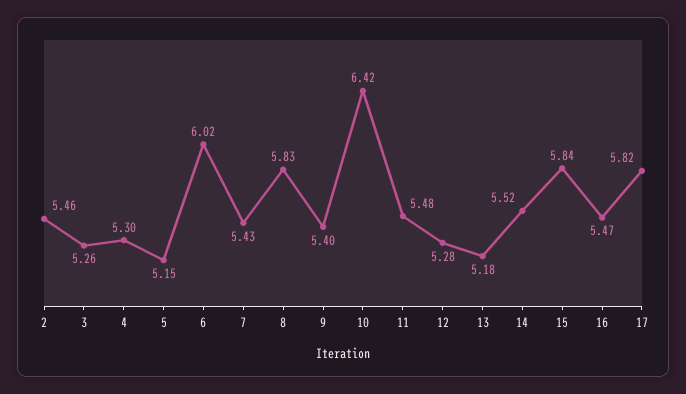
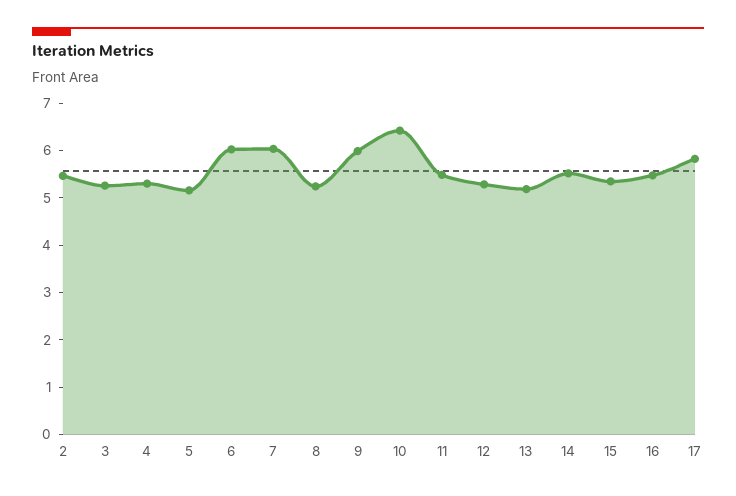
7: 5.43 -> 6
8: 5.83 -> 5.2
9: 5.4 -> 6
15: 5.84 -> 5.4

